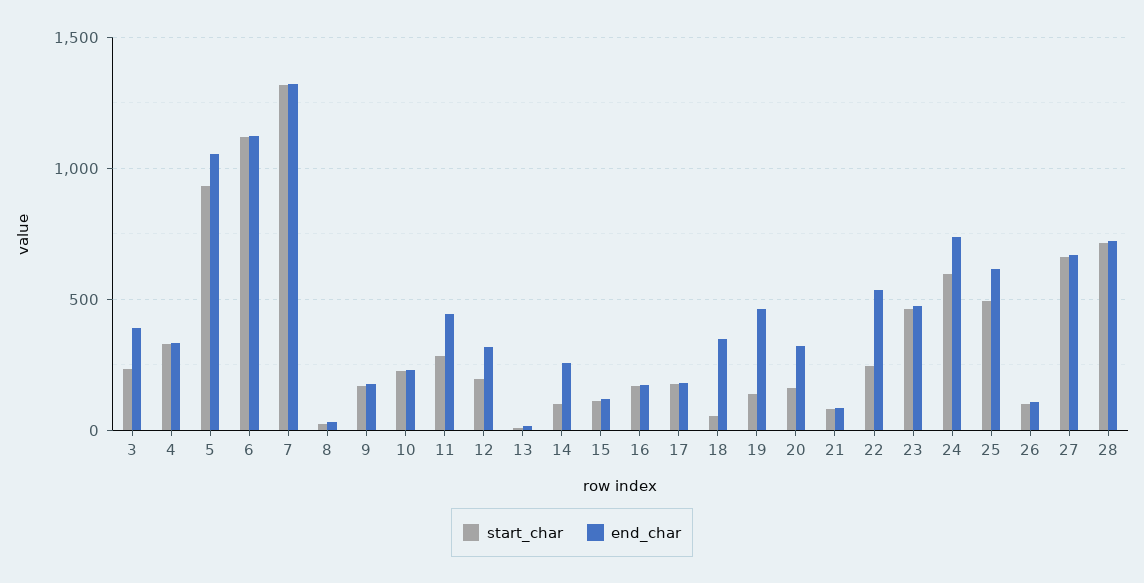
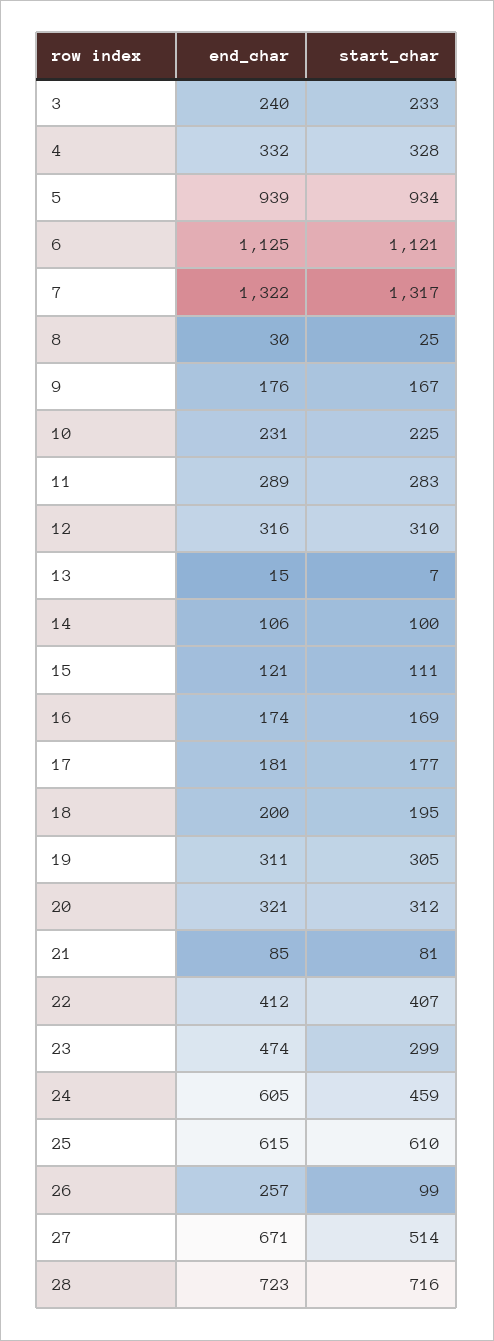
end_char, 3: 400 -> 240
end_char, 5: 1050 -> 939
end_char, 11: 450 -> 289
start_char, 12: 200 -> 310
end_char, 14: 250 -> 106
start_char, 18: 50 -> 195
end_char, 18: 350 -> 200
start_char, 19: 150 -> 305
end_char, 19: 450 -> 311
start_char, 20: 150 -> 312
start_char, 22: 250 -> 407
end_char, 22: 550 -> 412
start_char, 23: 450 -> 299
start_char, 24: 600 -> 459
end_char, 24: 750 -> 605
start_char, 25: 500 -> 610
end_char, 26: 100 -> 257
start_char, 27: 650 -> 514

